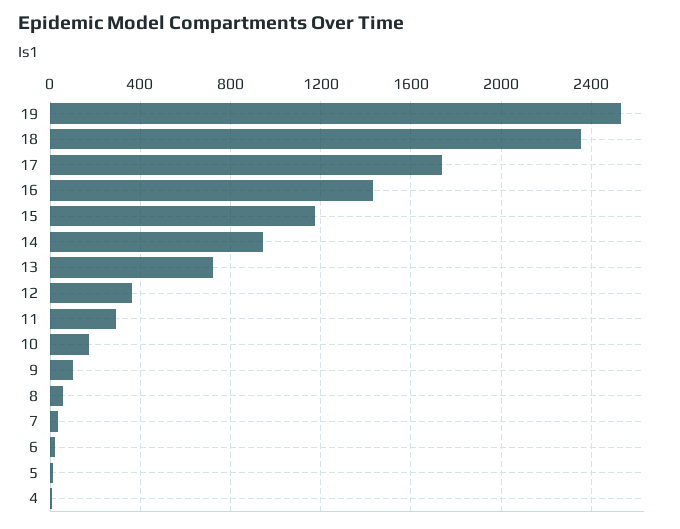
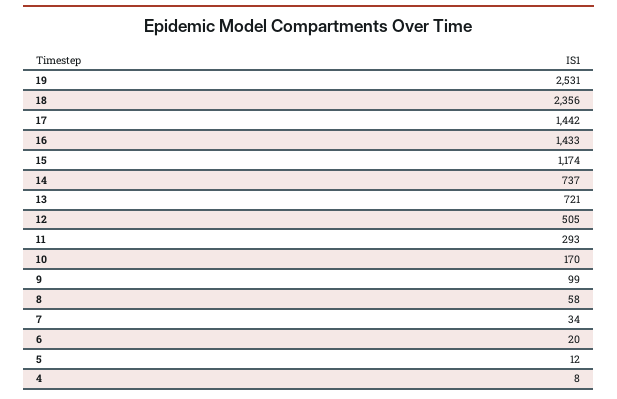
17: 1750 -> 1442
14: 950 -> 737
12: 350 -> 505

